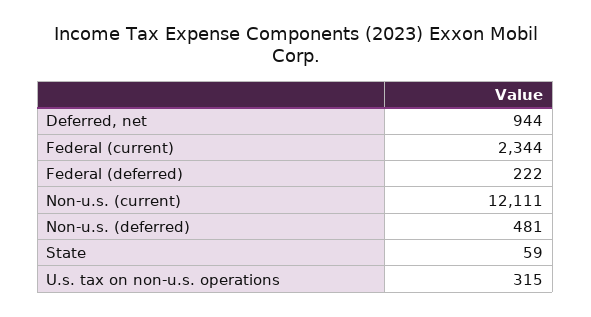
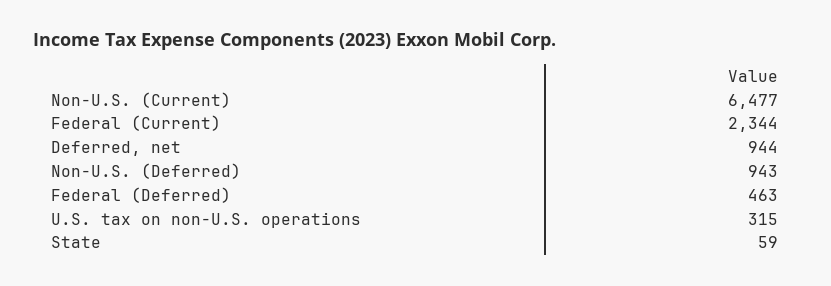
Federal (deferred): 222 -> 463
Non-u.s. (current): 12111 -> 6477
Non-u.s. (deferred): 481 -> 943

